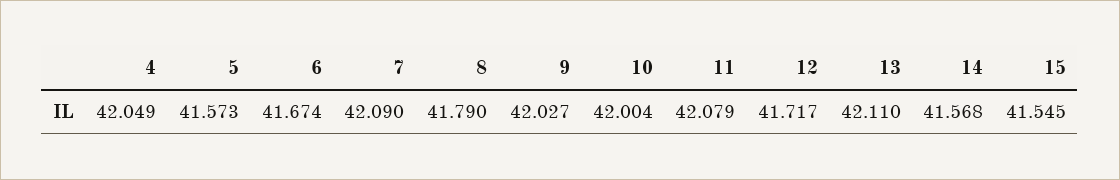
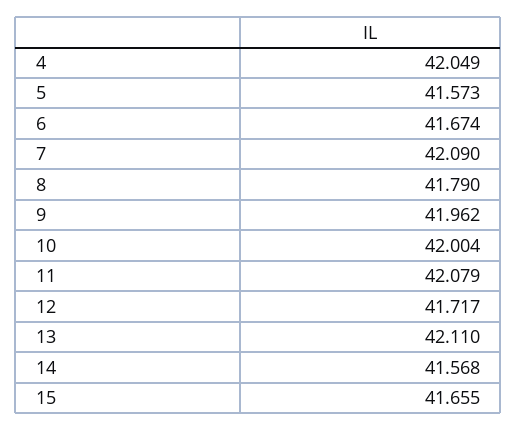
9: 42.027 -> 41.962
15: 41.545 -> 41.655

